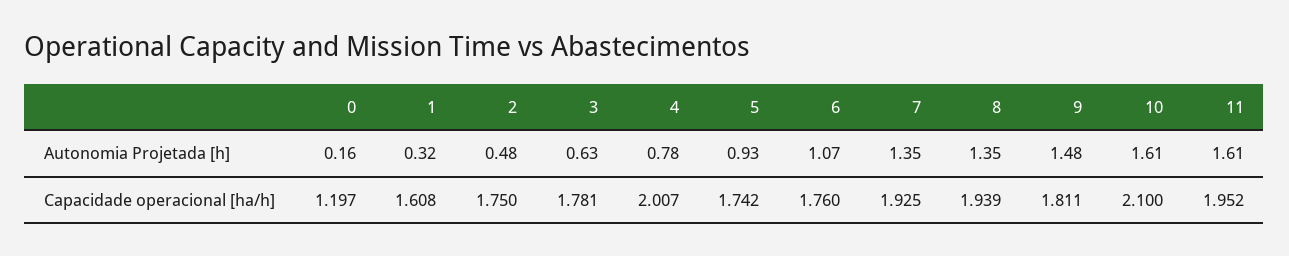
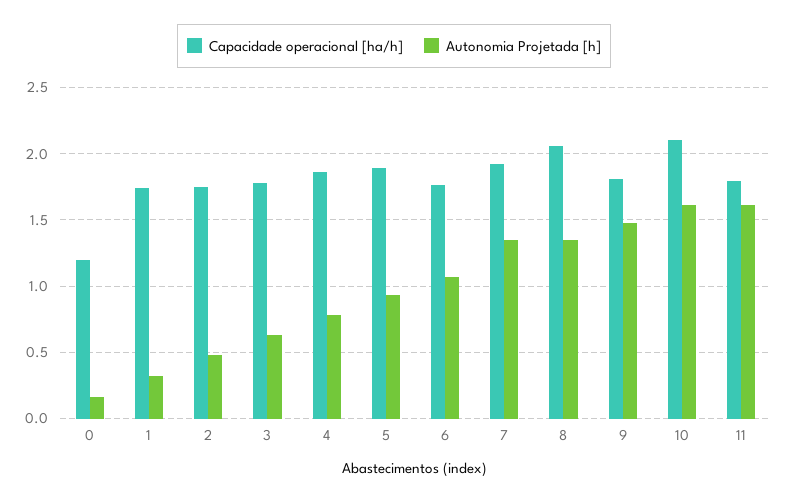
Capacidade operacional [ha/h], 1: 1.608 -> 1.75
Capacidade operacional [ha/h], 4: 2.007 -> 1.85
Capacidade operacional [ha/h], 5: 1.742 -> 1.9
Capacidade operacional [ha/h], 8: 1.939 -> 2.05
Capacidade operacional [ha/h], 11: 1.952 -> 1.8

